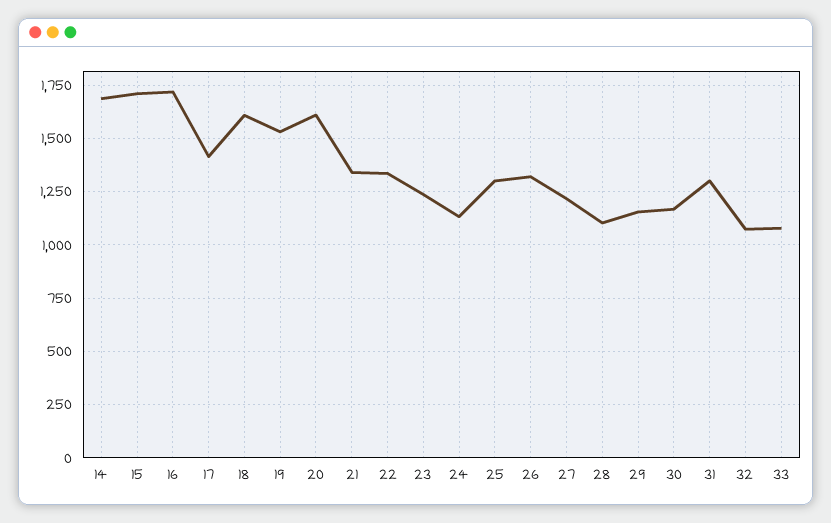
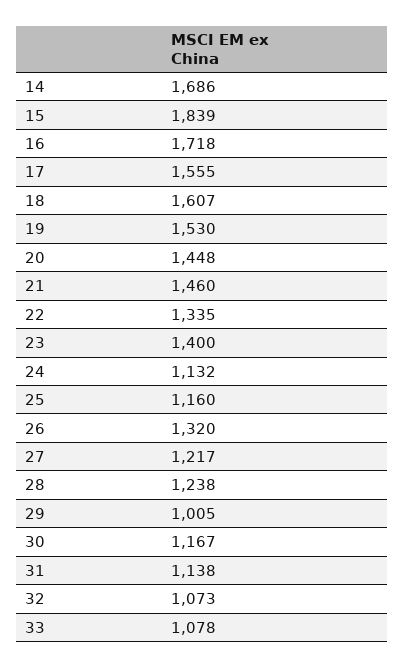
15: 1700 -> 1839
17: 1400 -> 1555
20: 1600 -> 1448
21: 1350 -> 1460
23: 1250 -> 1400
25: 1300 -> 1160
28: 1100 -> 1238
29: 1150 -> 1005
31: 1300 -> 1138

